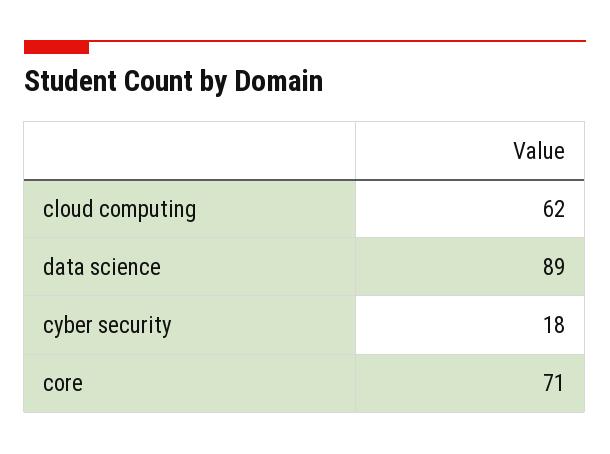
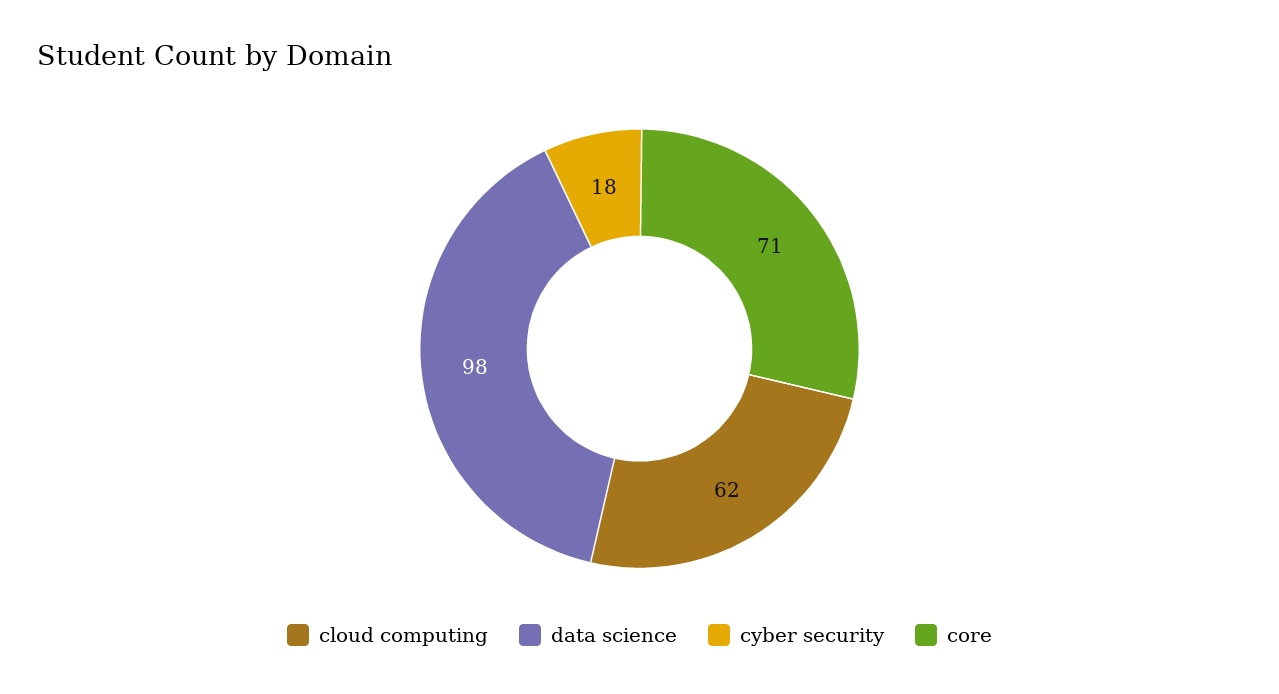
data science: 89 -> 98

